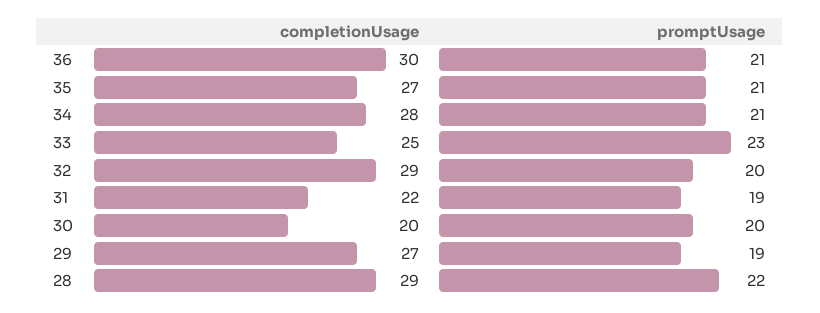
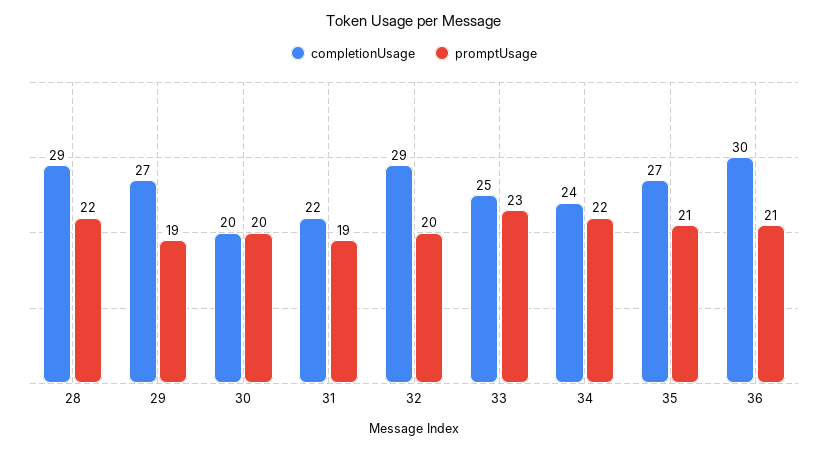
completionUsage, 34: 28 -> 24
promptUsage, 34: 21 -> 22

